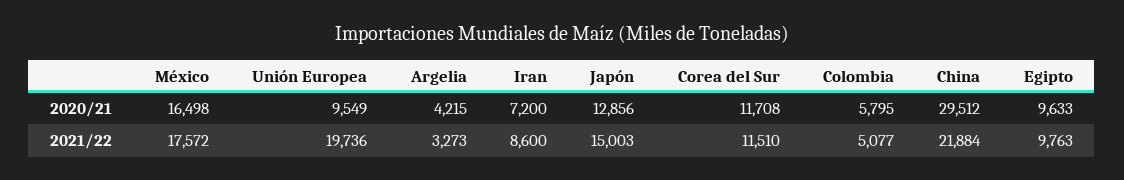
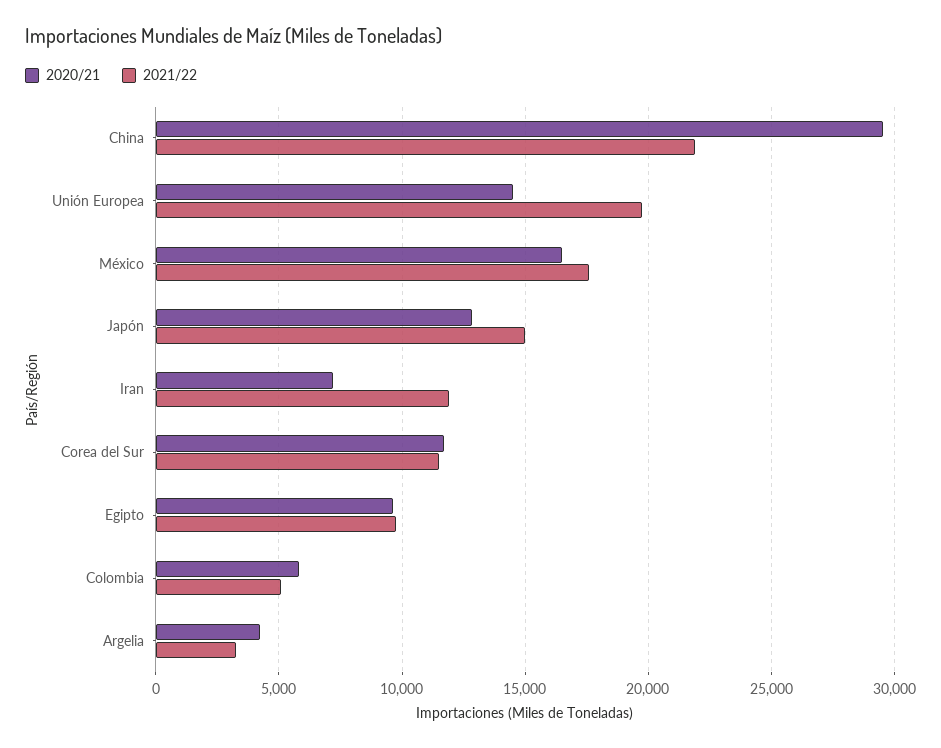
2020/21, Unión Europea: 9549 -> 14500
2021/22, Iran: 8600 -> 12000

